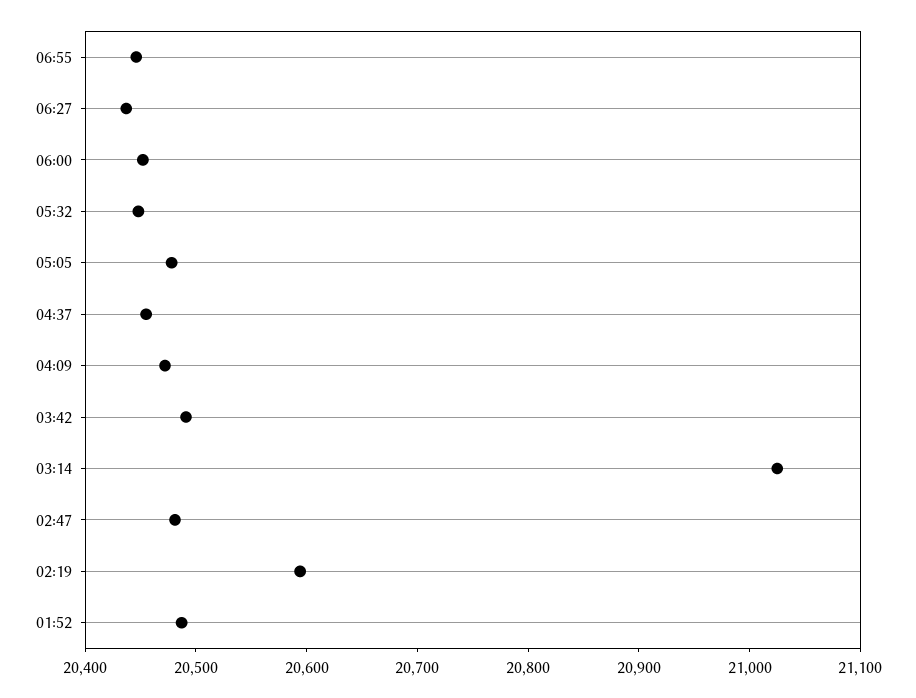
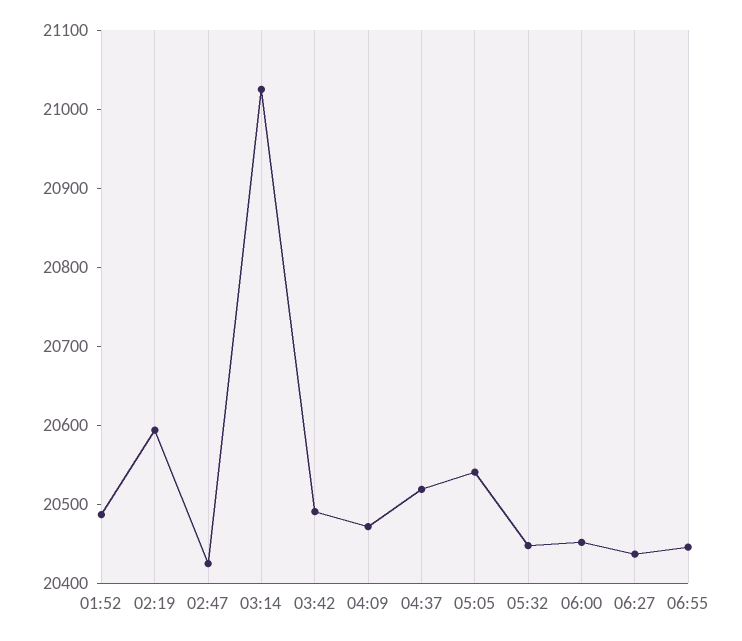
05:05: 20480 -> 20540
04:37: 20460 -> 20520
02:47: 20480 -> 20420

